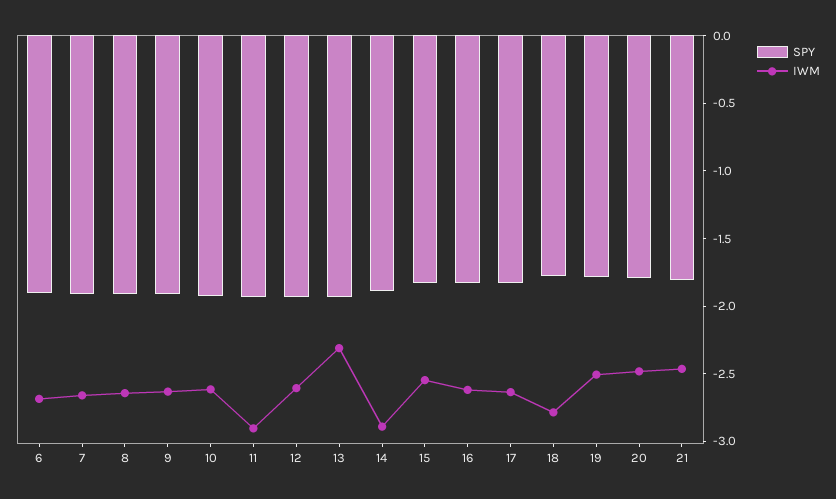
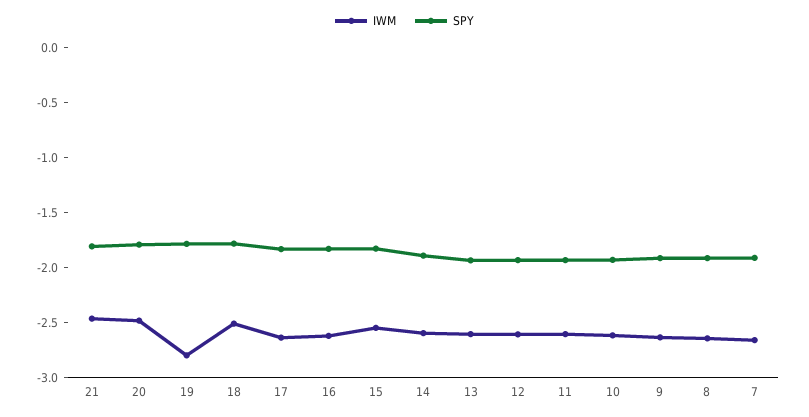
SPY, 6: -1.9 -> none
IWM, 6: -2.7 -> none
IWM, 11: -2.9 -> -2.6
IWM, 13: -2.3 -> -2.6
IWM, 14: -2.9 -> -2.6
IWM, 18: -2.8 -> -2.5
IWM, 19: -2.5 -> -2.8

